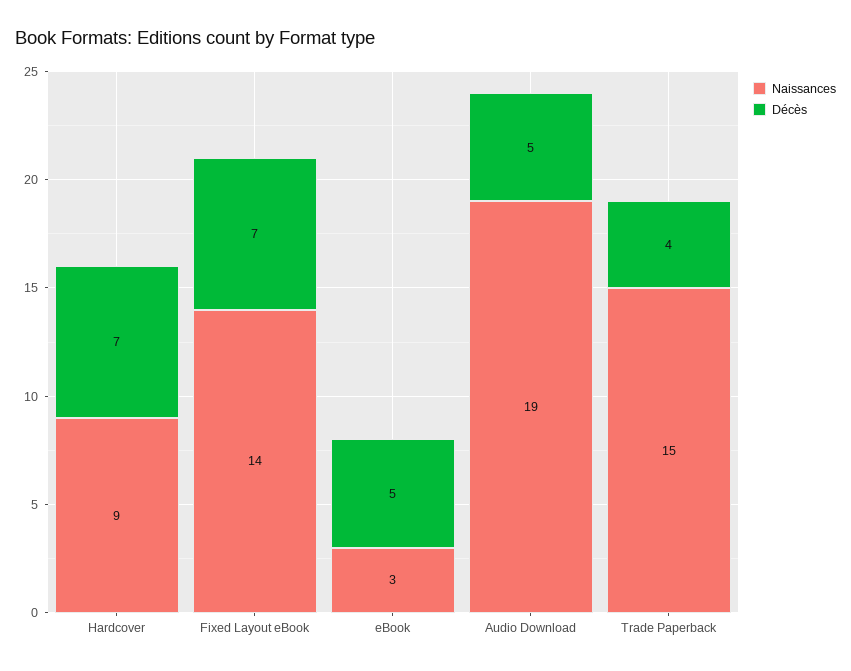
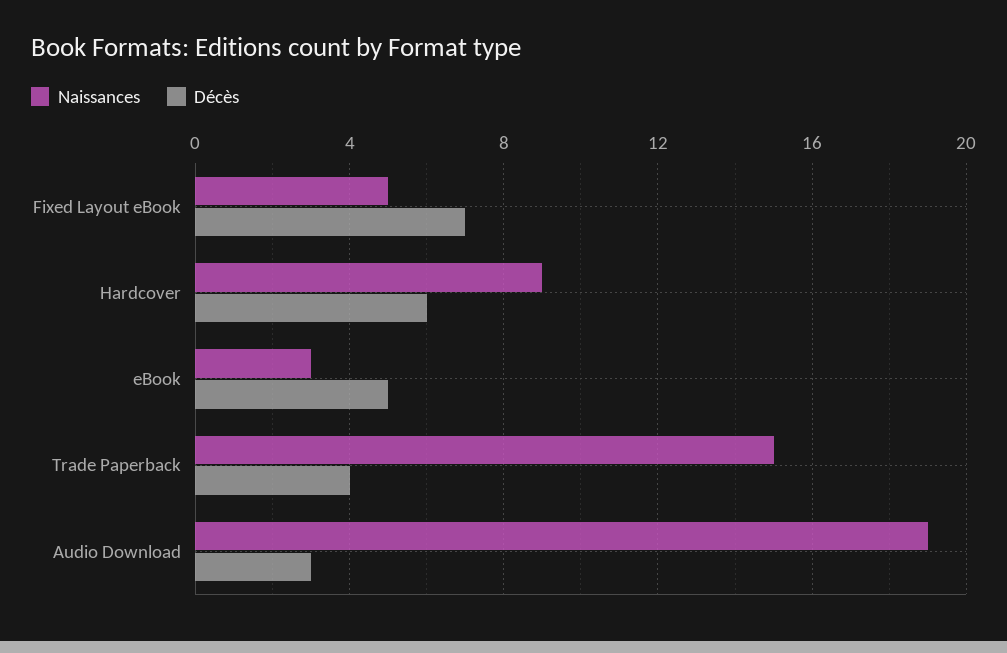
Décès, Hardcover: 7 -> 6
Naissances, Fixed Layout eBook: 14 -> 5
Décès, Audio Download: 5 -> 3

